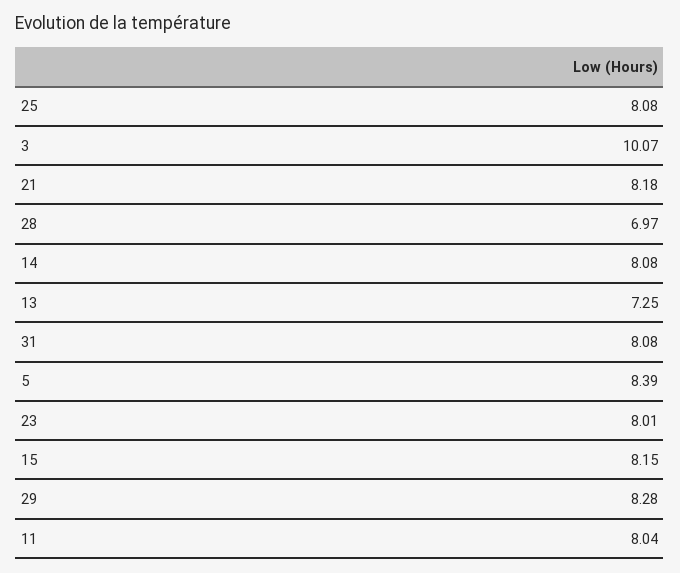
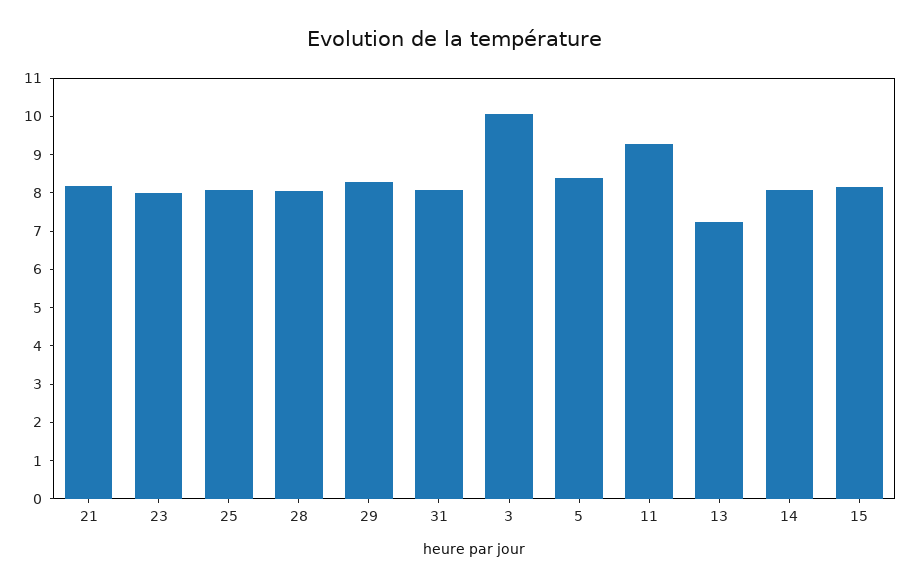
28: 6.97 -> 8
11: 8.04 -> 9.25

